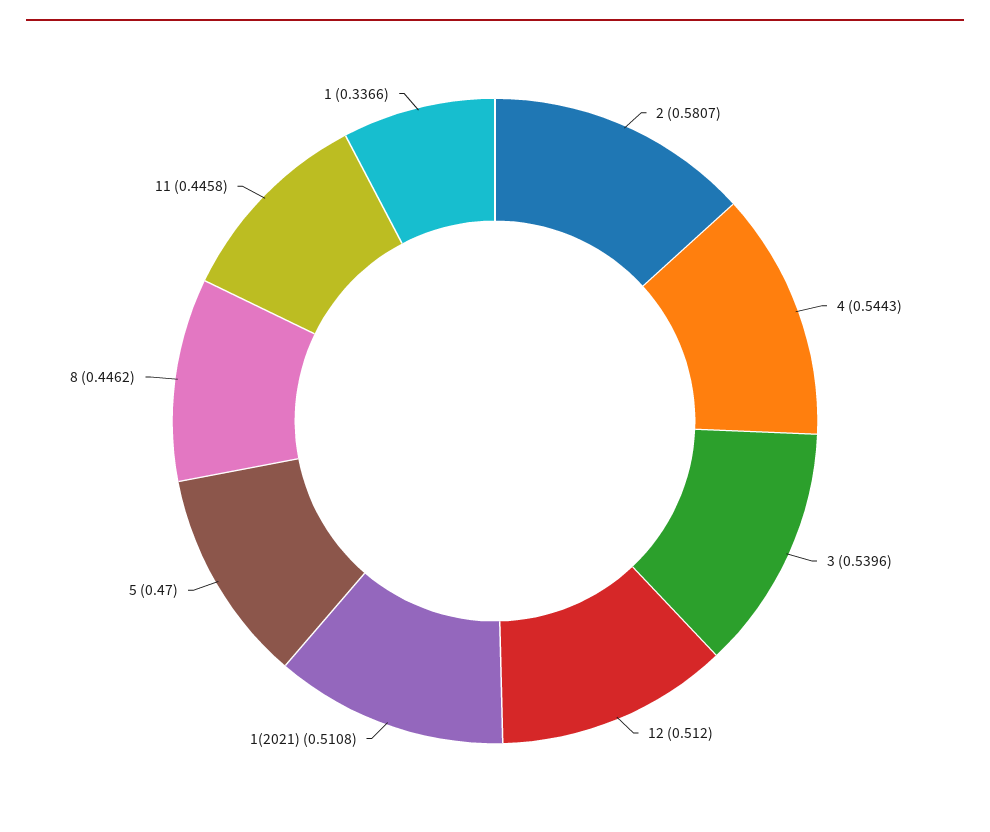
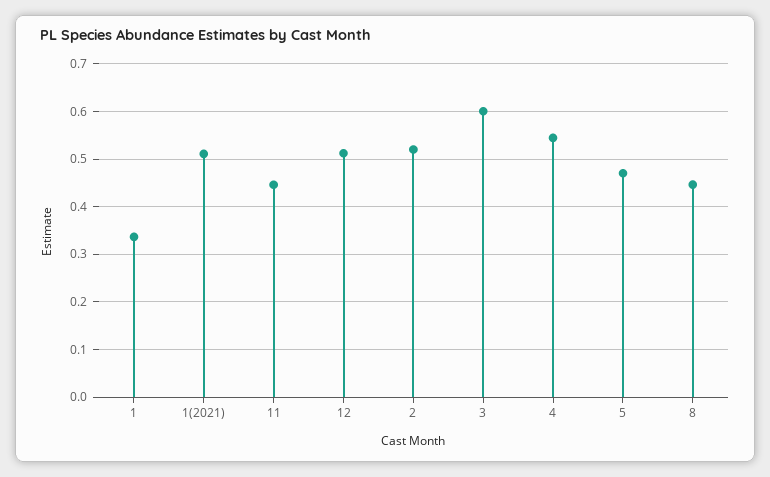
2: 0.5807 -> 0.52
3: 0.5396 -> 0.6

